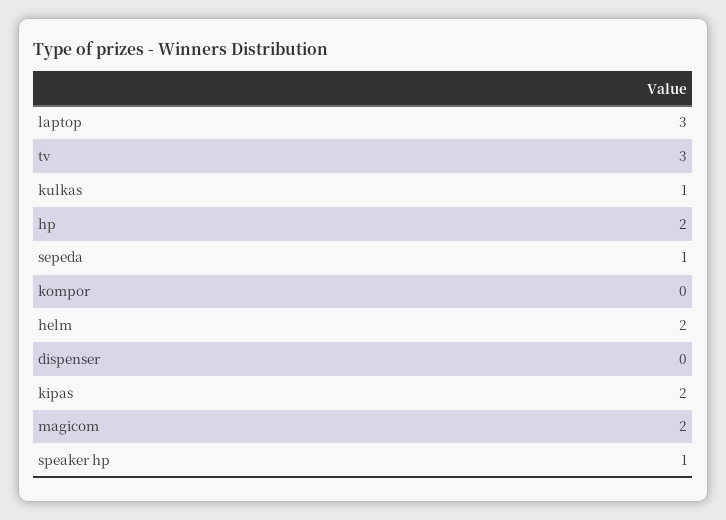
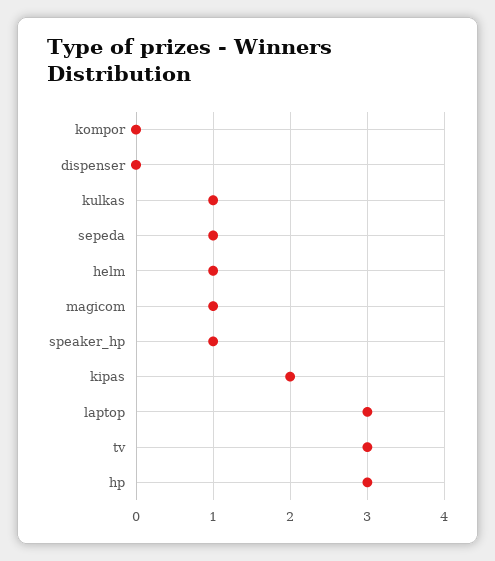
hp: 2 -> 3
helm: 2 -> 1
magicom: 2 -> 1

